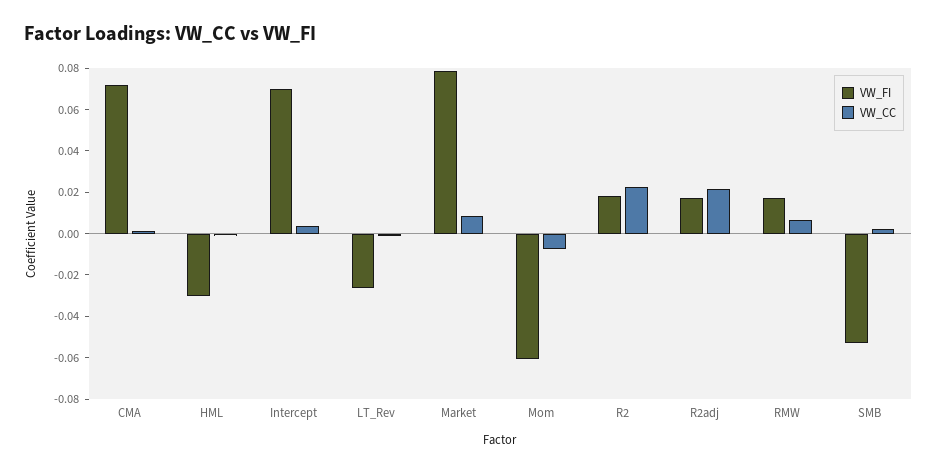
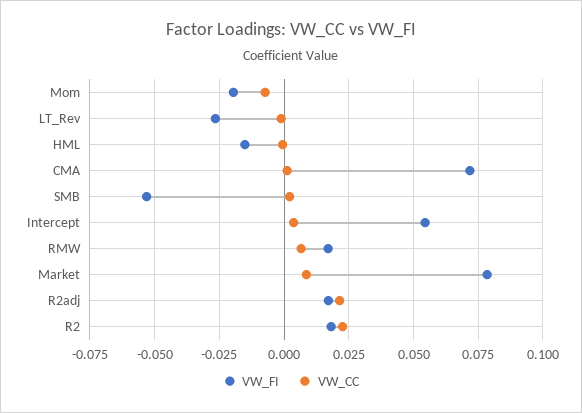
VW_FI, HML: -0.03 -> -0.015
VW_FI, Intercept: 0.07 -> 0.055
VW_FI, Mom: -0.06 -> -0.02

